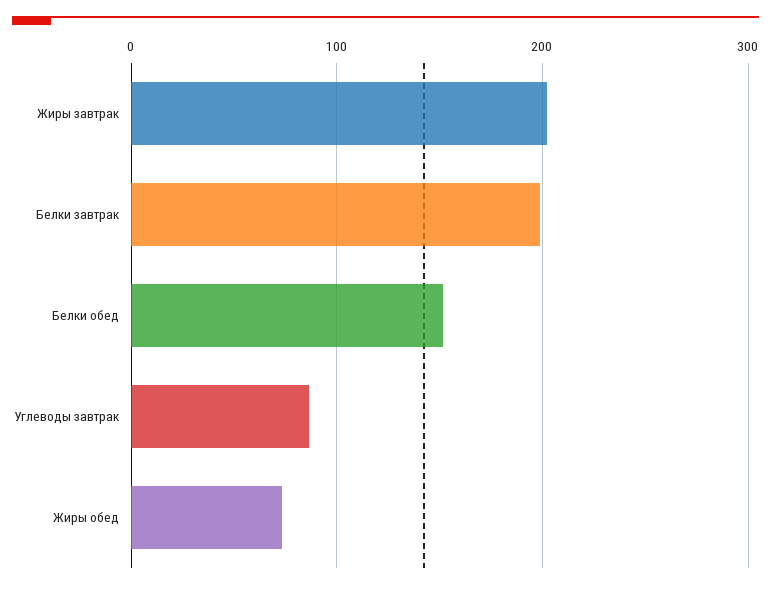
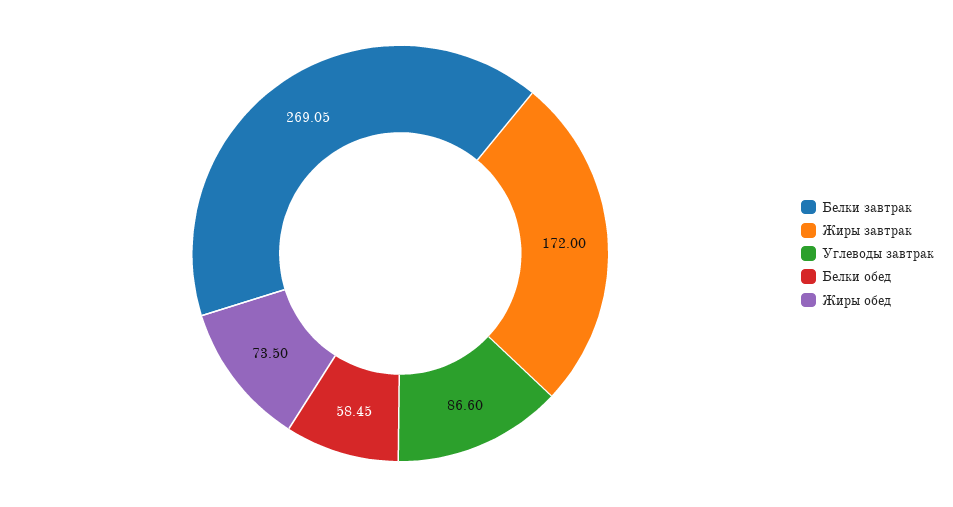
Жиры завтрак: 200 -> 172
Белки завтрак: 200 -> 269.05
Белки обед: 150 -> 58.45

